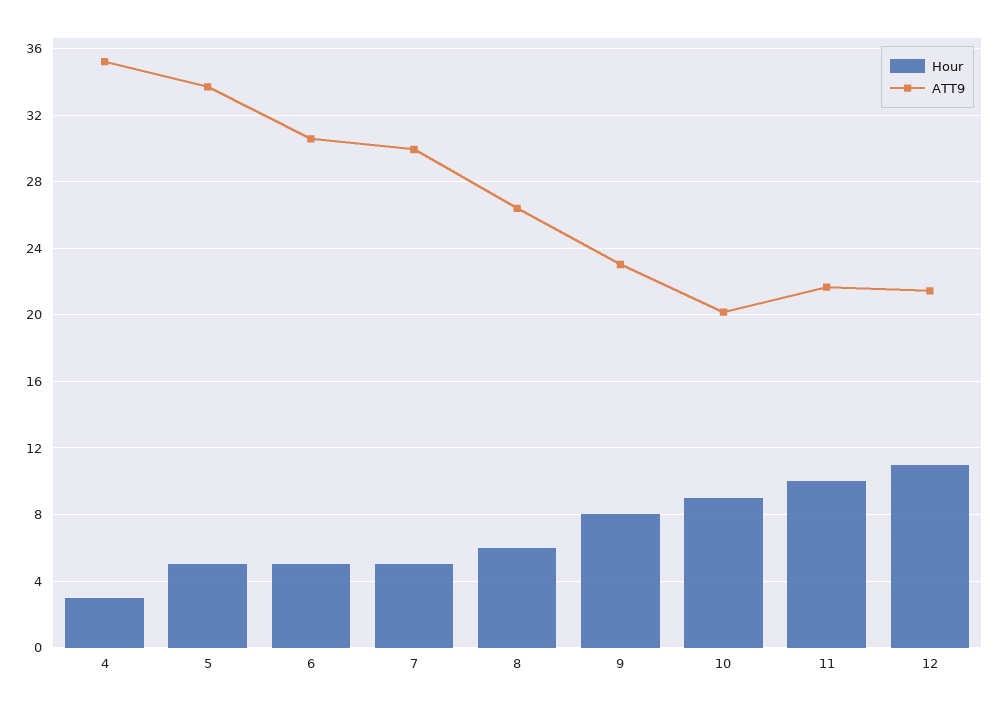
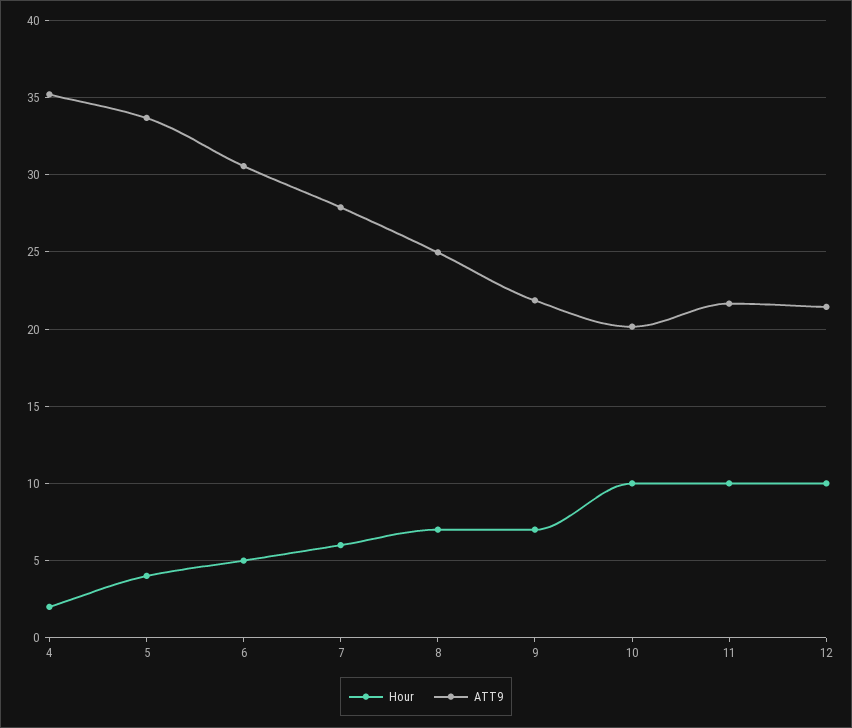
Hour, 4: 3 -> 2
Hour, 5: 5 -> 4
Hour, 7: 5 -> 6
ATT9, 7: 30 -> 28
Hour, 8: 6 -> 7
ATT9, 8: 26.5 -> 25
Hour, 9: 8 -> 7
ATT9, 9: 23 -> 22
Hour, 10: 9 -> 10
Hour, 12: 11 -> 10

